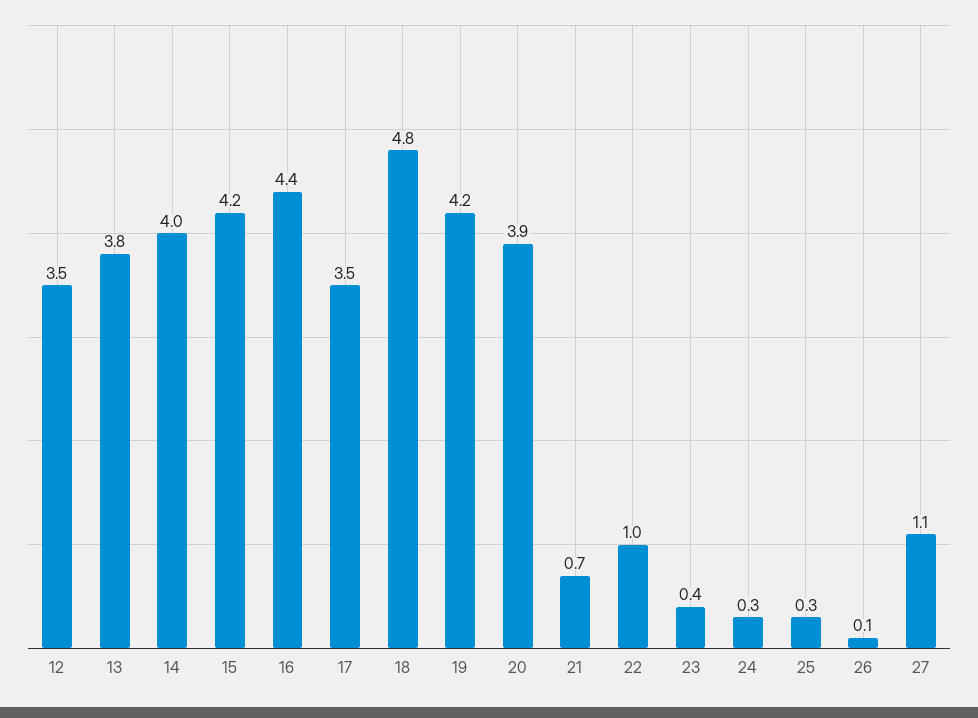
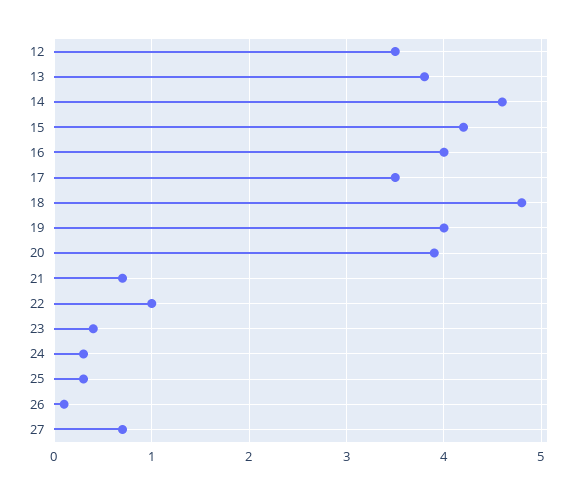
14: 4 -> 4.6
16: 4.4 -> 4
19: 4.2 -> 4
27: 1.1 -> 0.7

